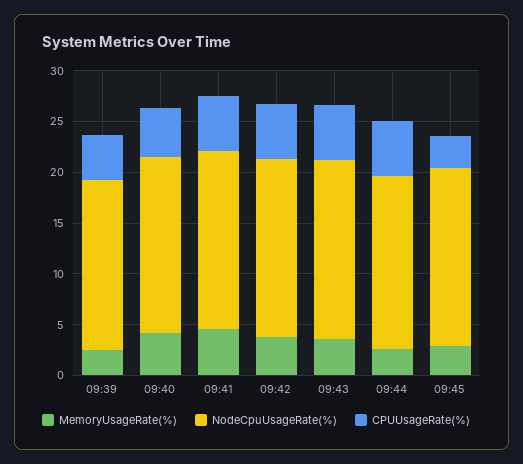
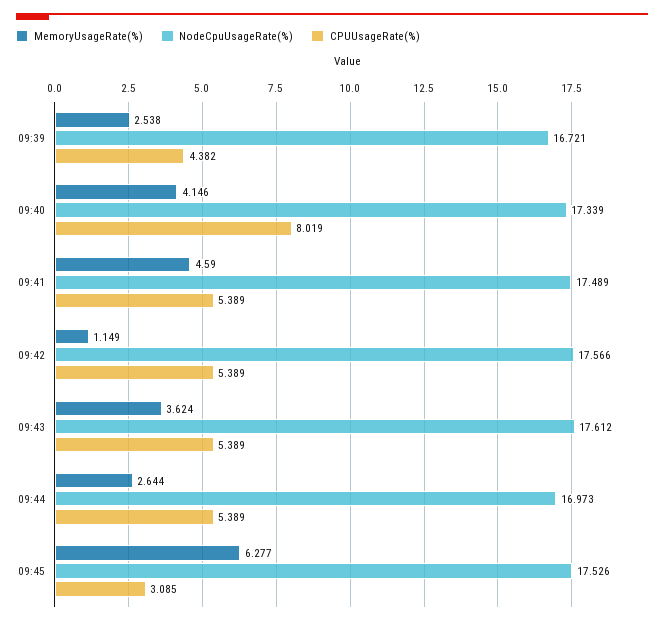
CPUUsageRate(%), 09:40: 5 -> 8.019
MemoryUsageRate(%), 09:42: 4 -> 1.149
MemoryUsageRate(%), 09:45: 3 -> 6.277

